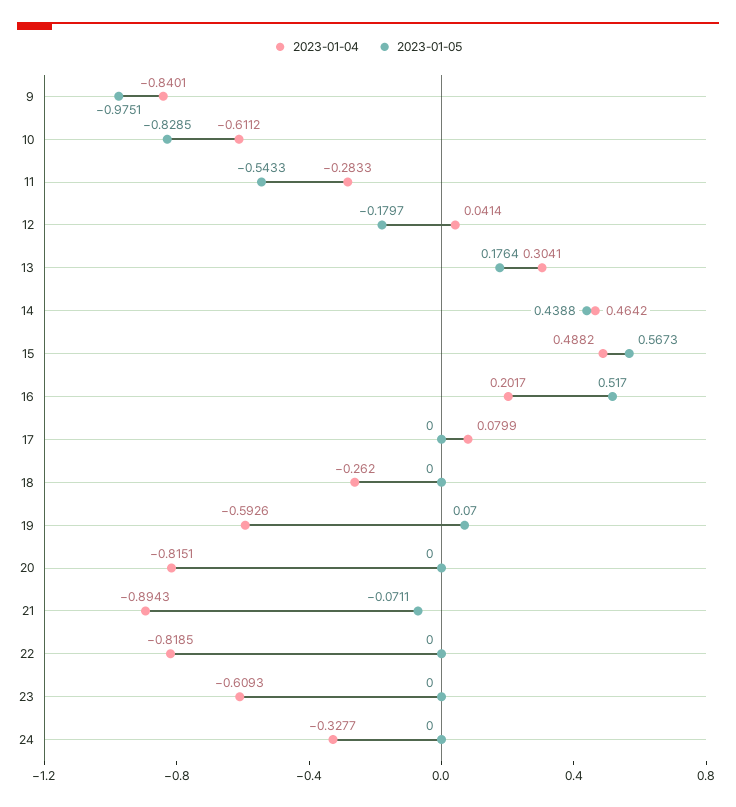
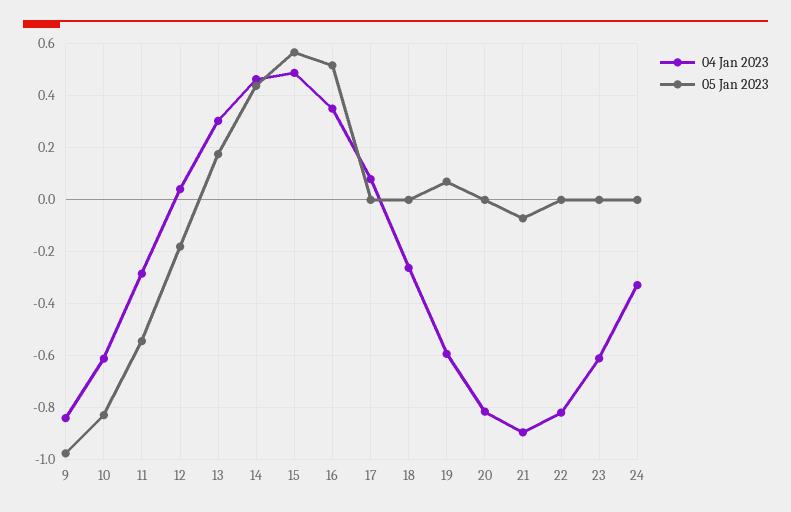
2023-01-04, 16: 0.2017 -> 0.35

